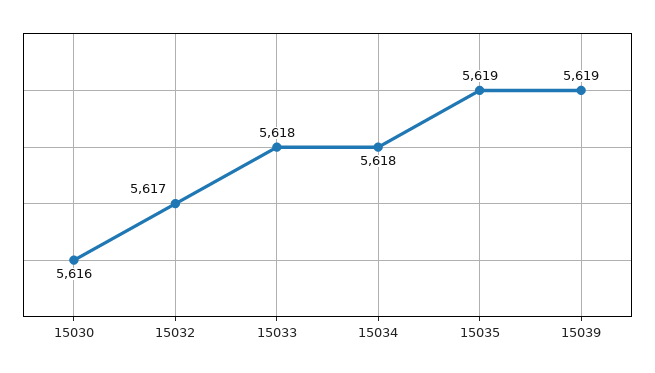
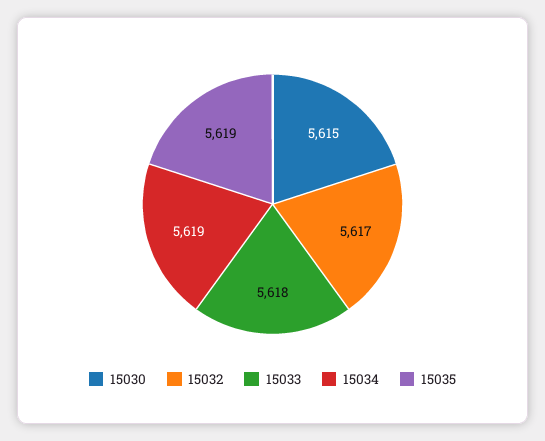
15030: 5616 -> 5615
15034: 5618 -> 5619
15039: 5619 -> none

